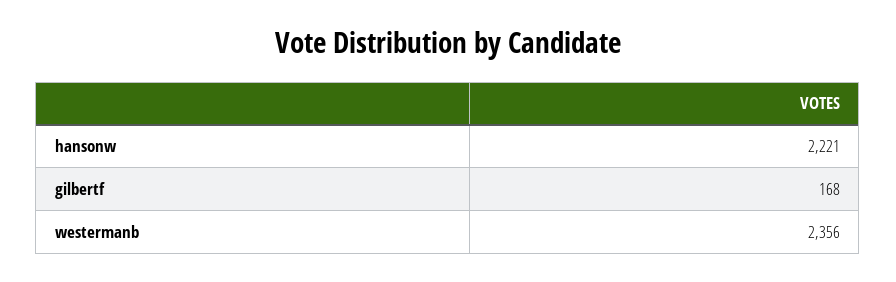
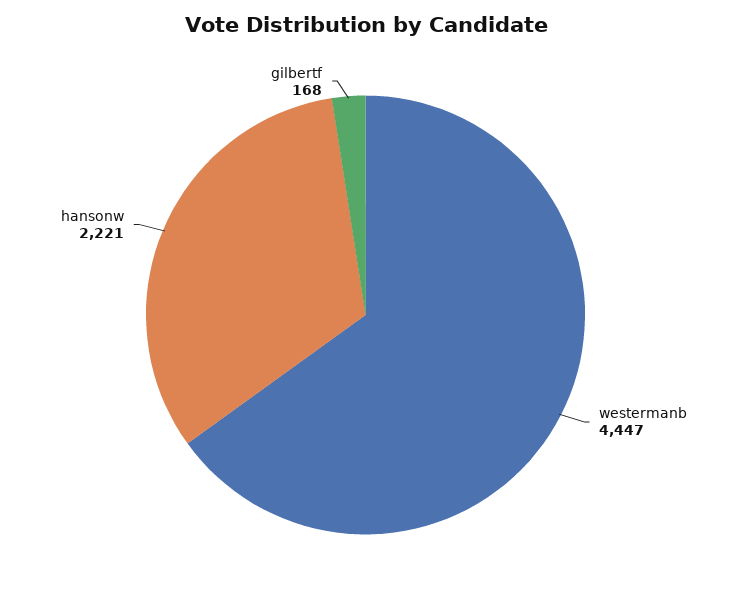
westermanb: 2356 -> 4447

